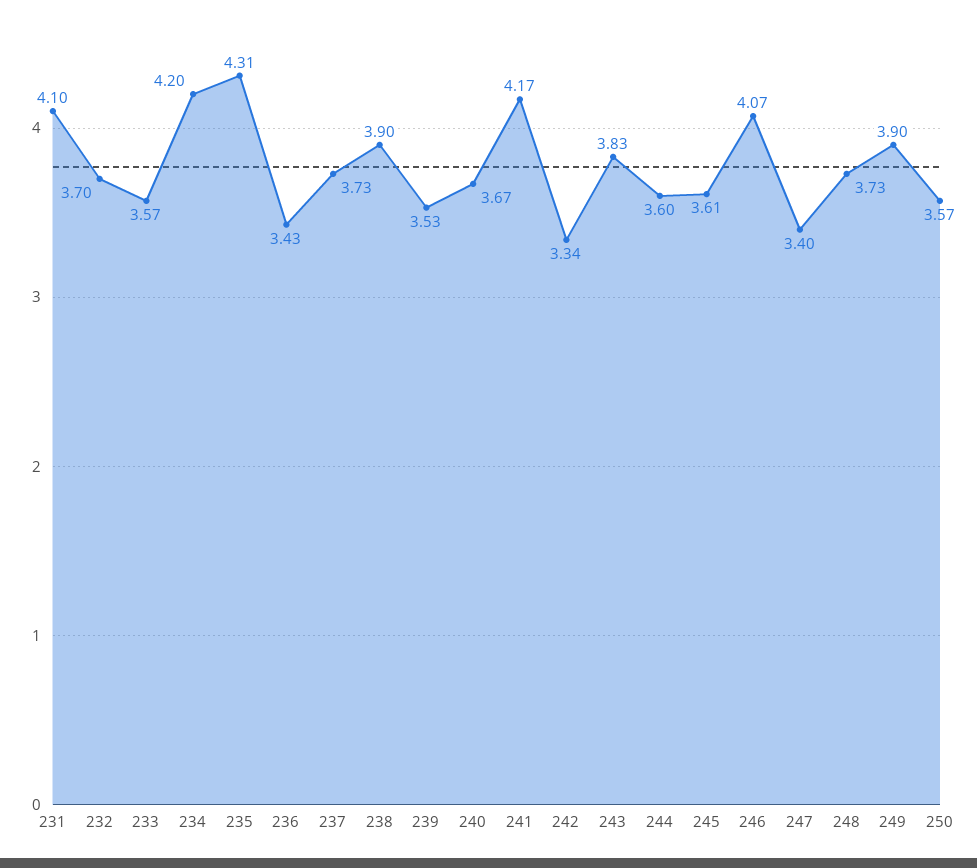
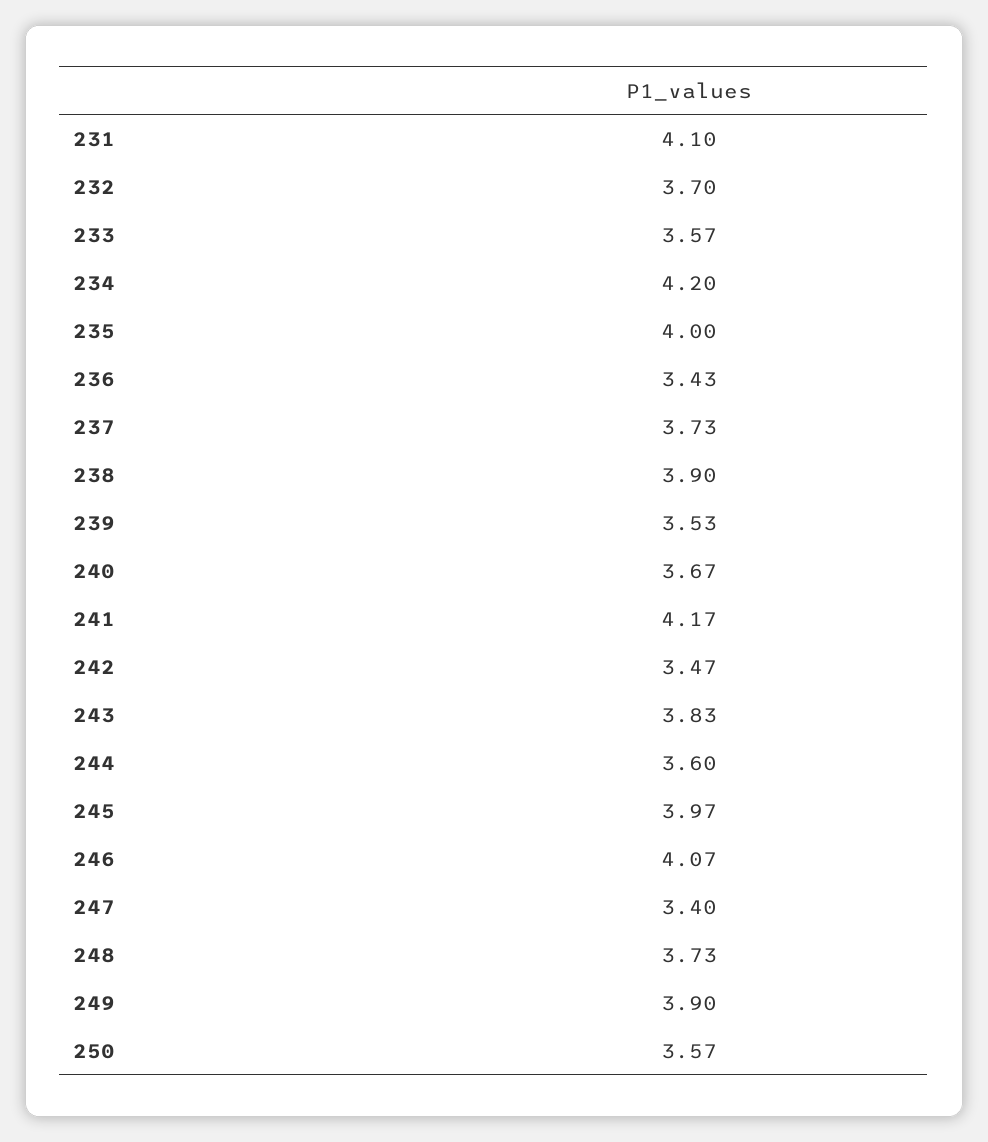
235: 4.31 -> 4
242: 3.34 -> 3.47
245: 3.61 -> 3.97

